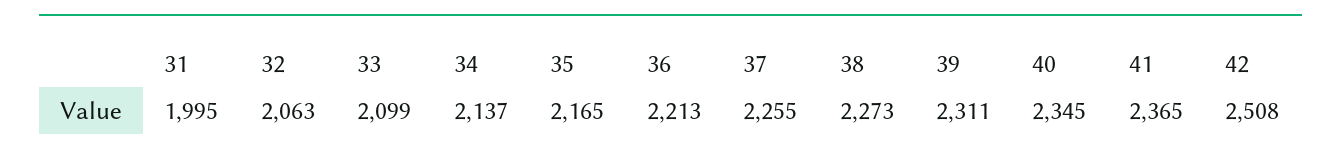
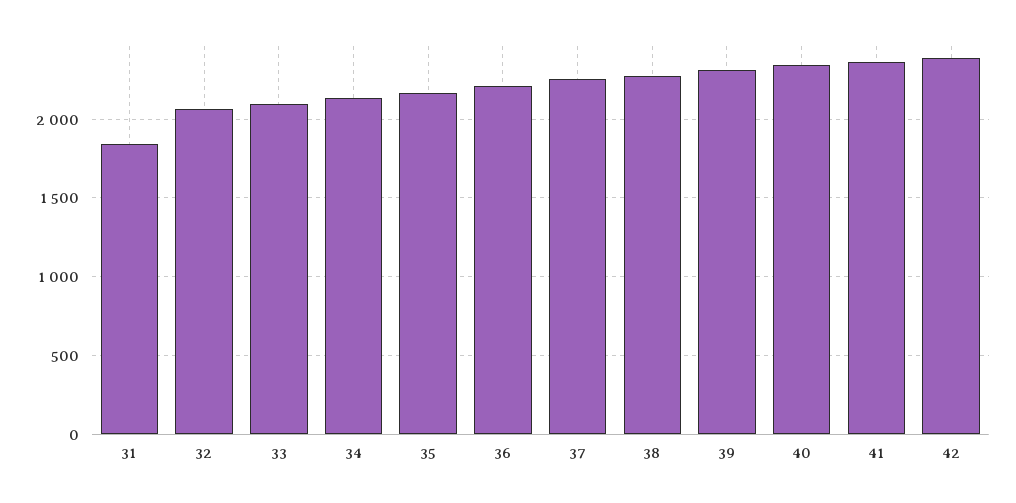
31: 1995 -> 1850
42: 2508 -> 2400

